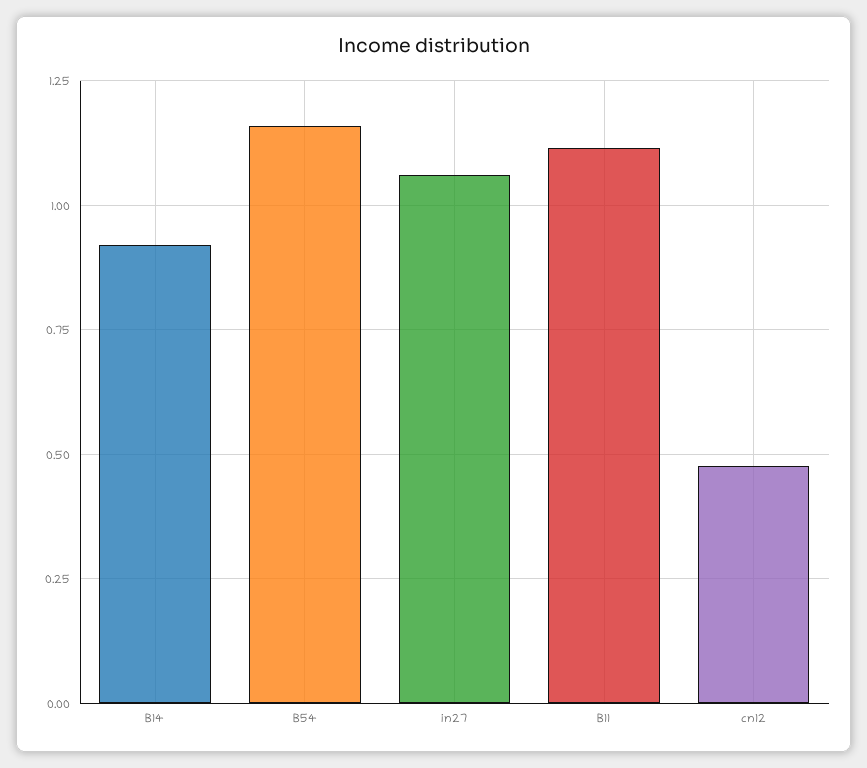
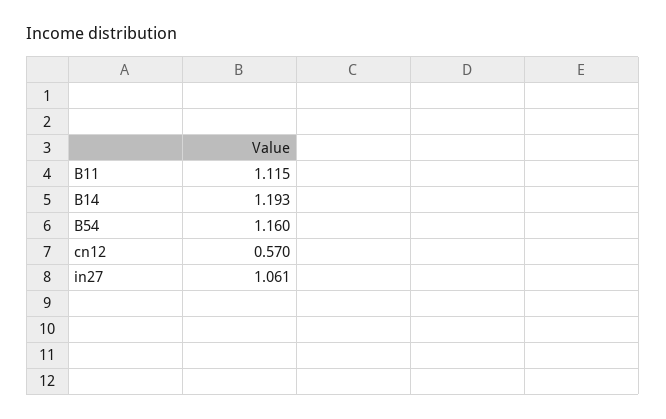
B14: 0.925 -> 1.193
cn12: 0.475 -> 0.57

